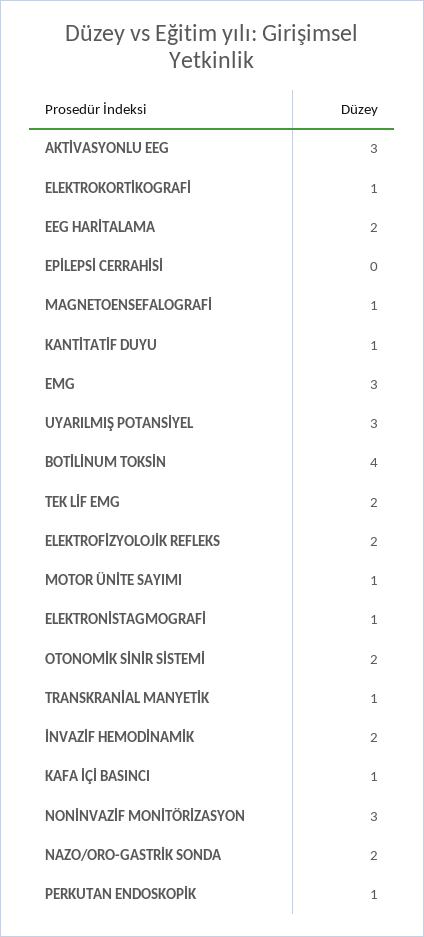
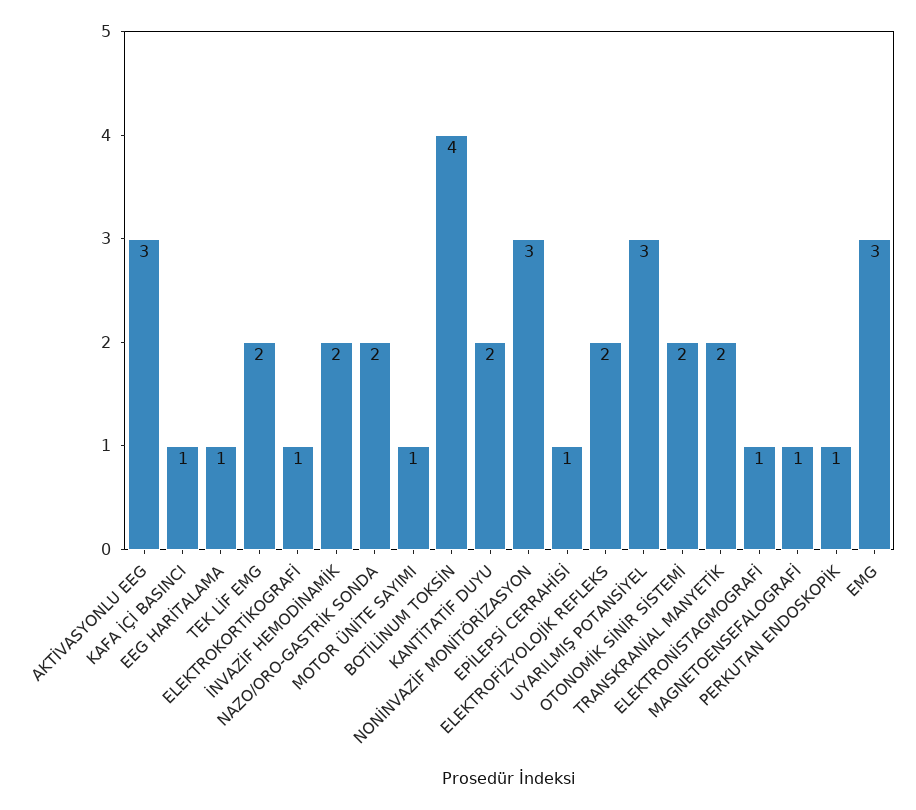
EEG HARİTALAMA: 2 -> 1
EPİLEPSİ CERRAHİSİ: 0 -> 1
KANTİTATİF DUYU: 1 -> 2
TRANSKRANİAL MANYETİK: 1 -> 2

